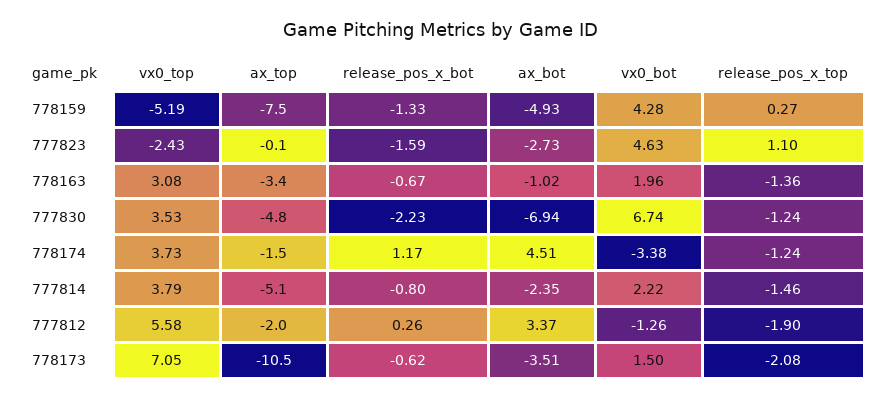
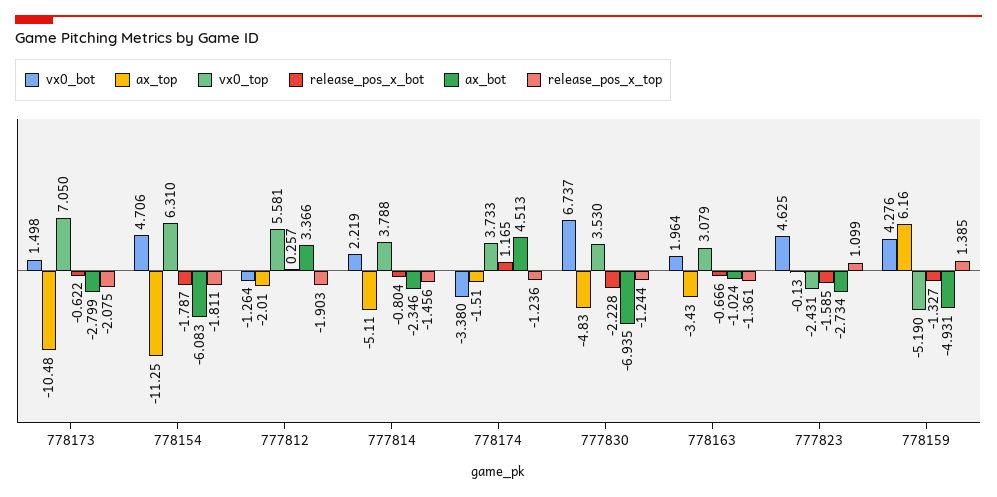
ax_top, 778159: -7.5 -> 6.16
release_pos_x_top, 778159: 0.27 -> 1.385
ax_bot, 778173: -3.51 -> -2.799
vx0_bot, 778154: none -> 4.706
ax_top, 778154: none -> -11.25
vx0_top, 778154: none -> 6.31
release_pos_x_bot, 778154: none -> -1.787
ax_bot, 778154: none -> -6.083
release_pos_x_top, 778154: none -> -1.811

